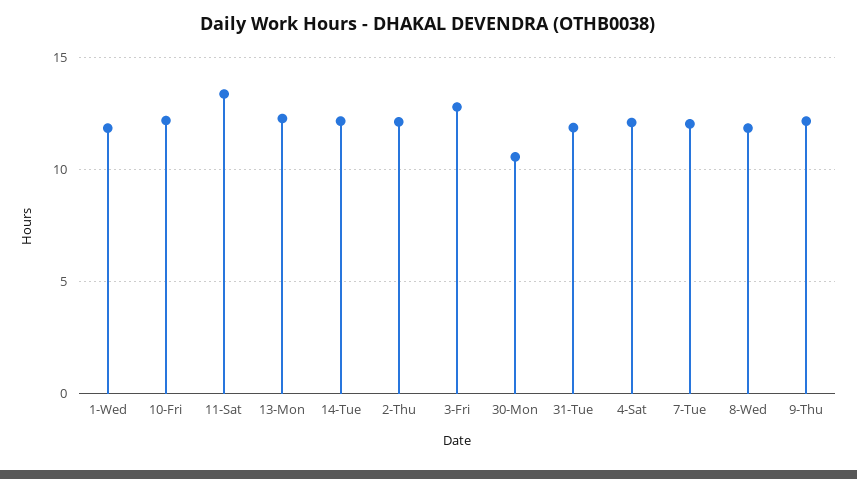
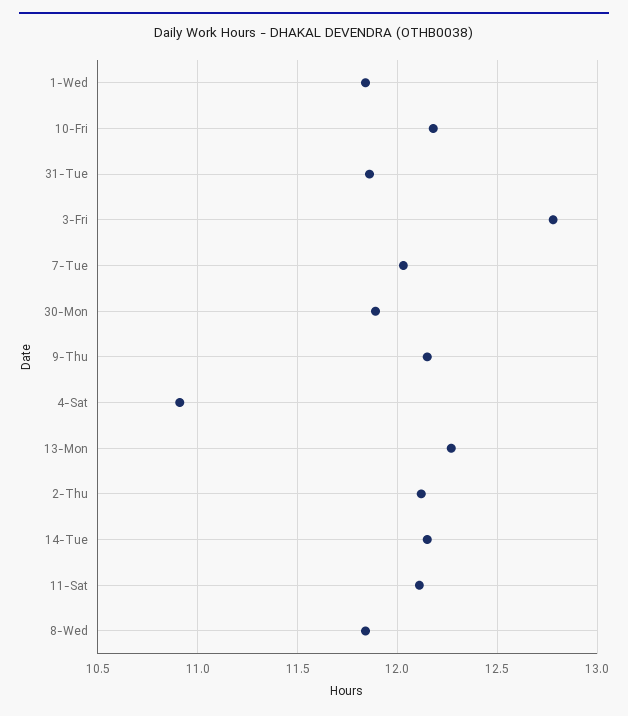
11-Sat: 13.5 -> 12.1
30-Mon: 10.5 -> 11.9
4-Sat: 12 -> 10.9

